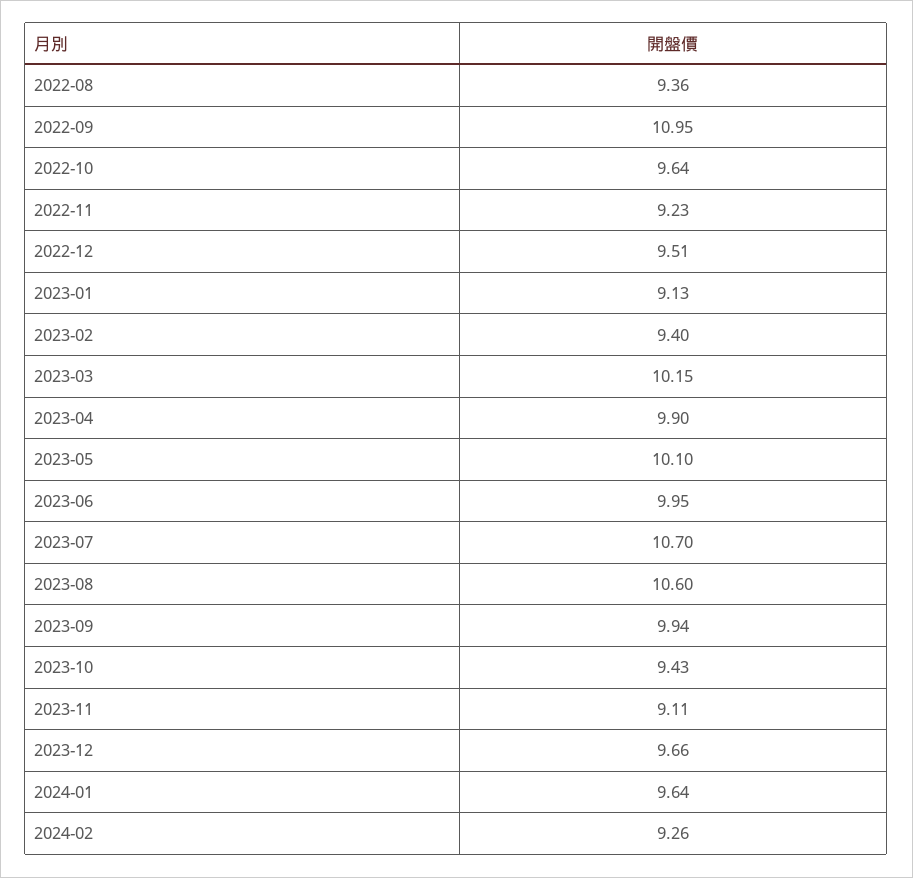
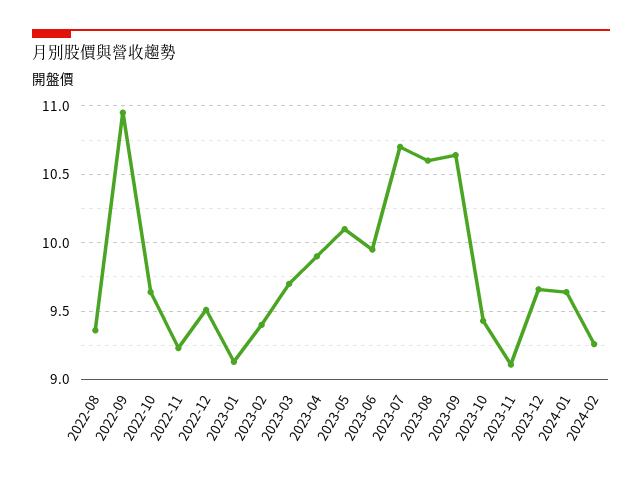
2023-03: 10.15 -> 9.7
2023-09: 9.94 -> 10.65

